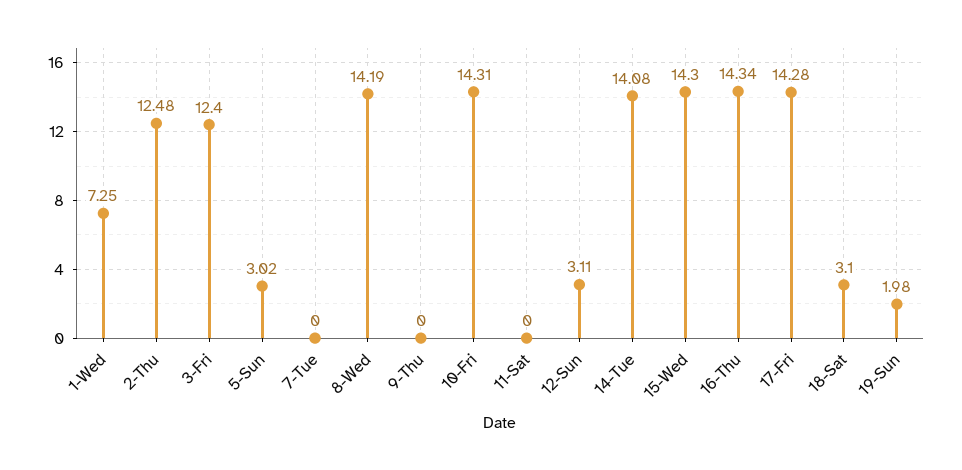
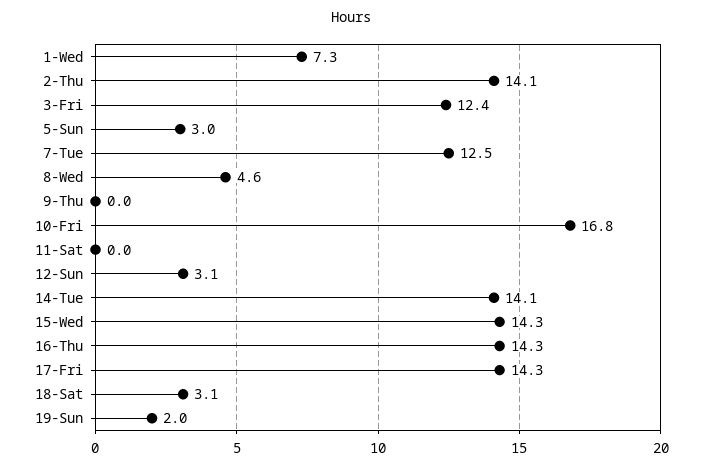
2-Thu: 12.48 -> 14.1
7-Tue: 0 -> 12.5
8-Wed: 14.19 -> 4.6
10-Fri: 14.31 -> 16.8

